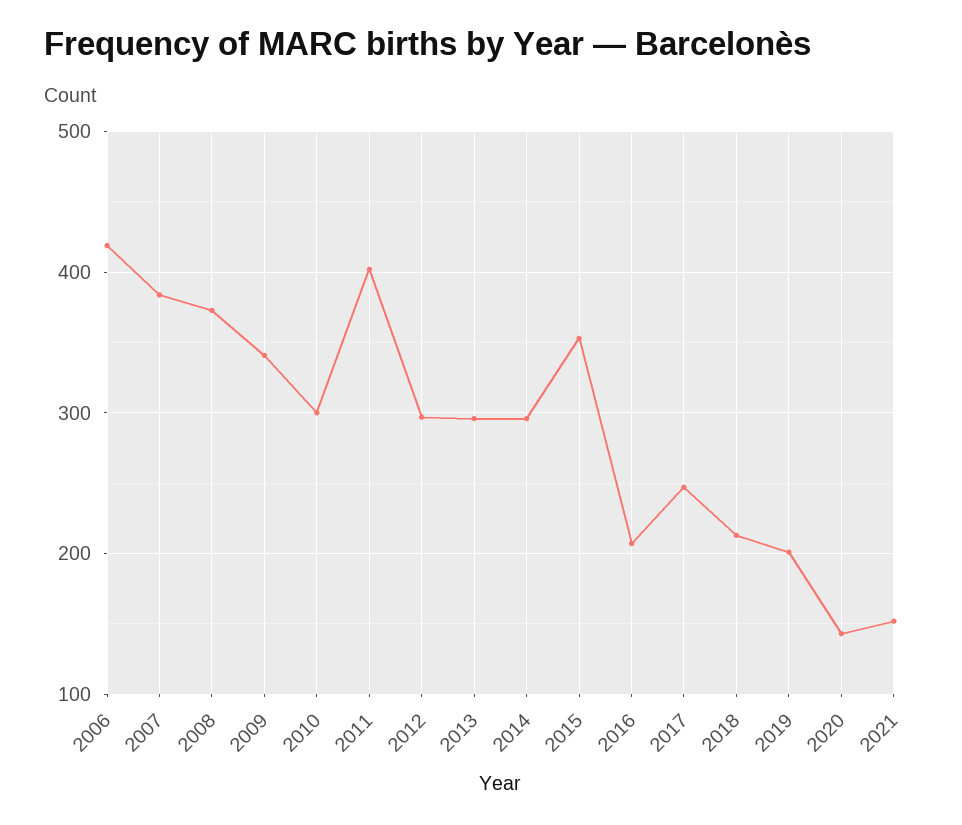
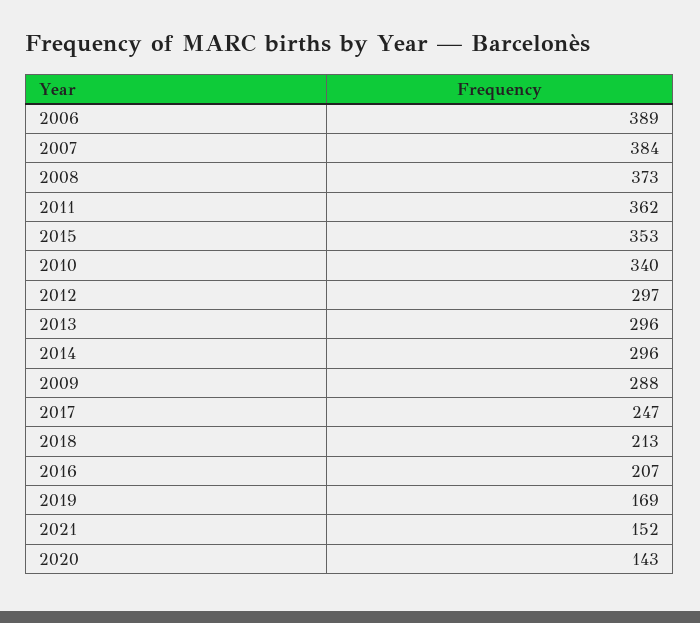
2006: 420 -> 389
2009: 340 -> 288
2010: 300 -> 340
2011: 400 -> 362
2019: 200 -> 169

